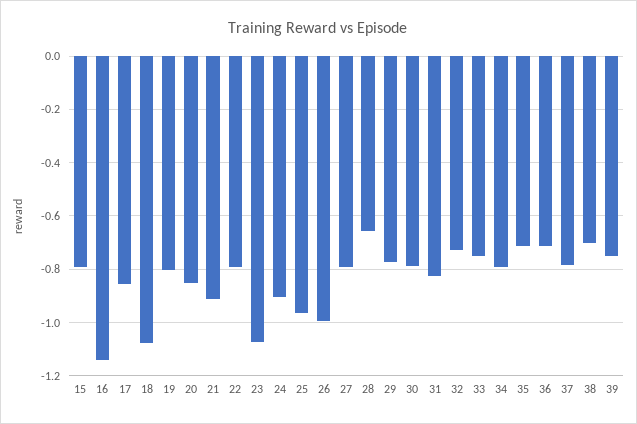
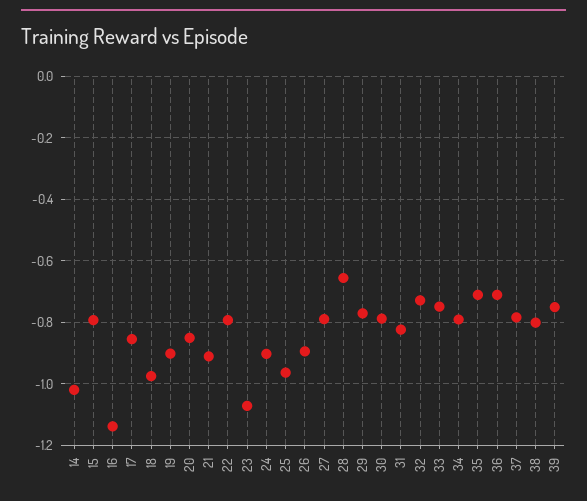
18: -1.075 -> -0.98
19: -0.8 -> -0.9
26: -1 -> -0.9
38: -0.7 -> -0.8
14: none -> -1.02

